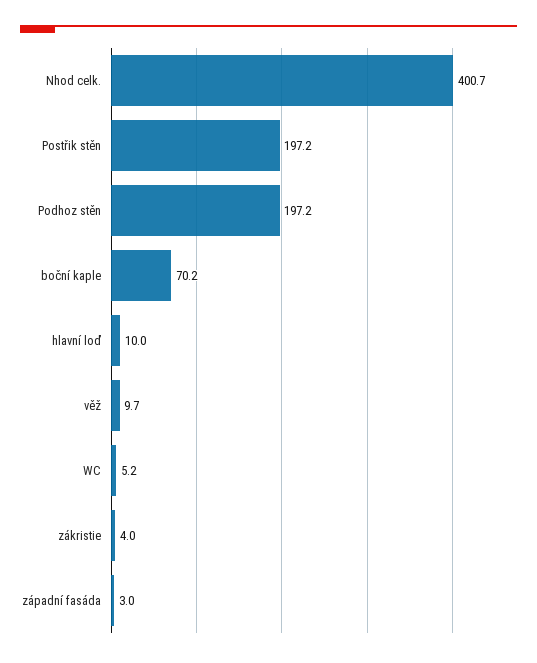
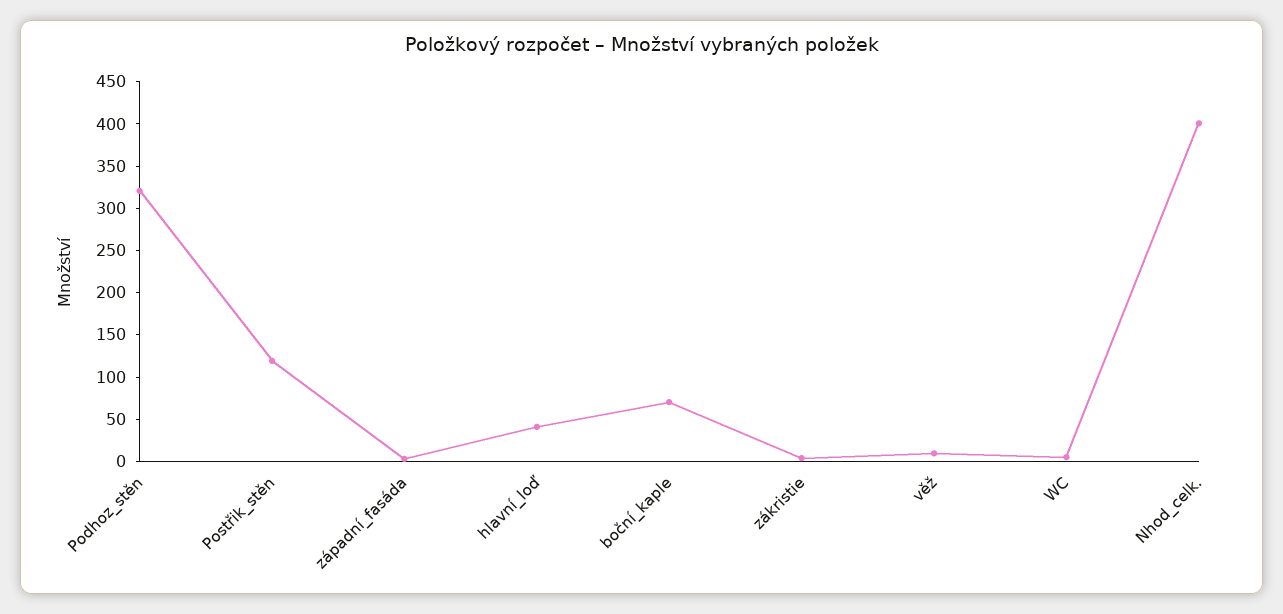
Postřik stěn: 197.2 -> 120
Podhoz stěn: 197.2 -> 320
hlavní loď: 10 -> 40

